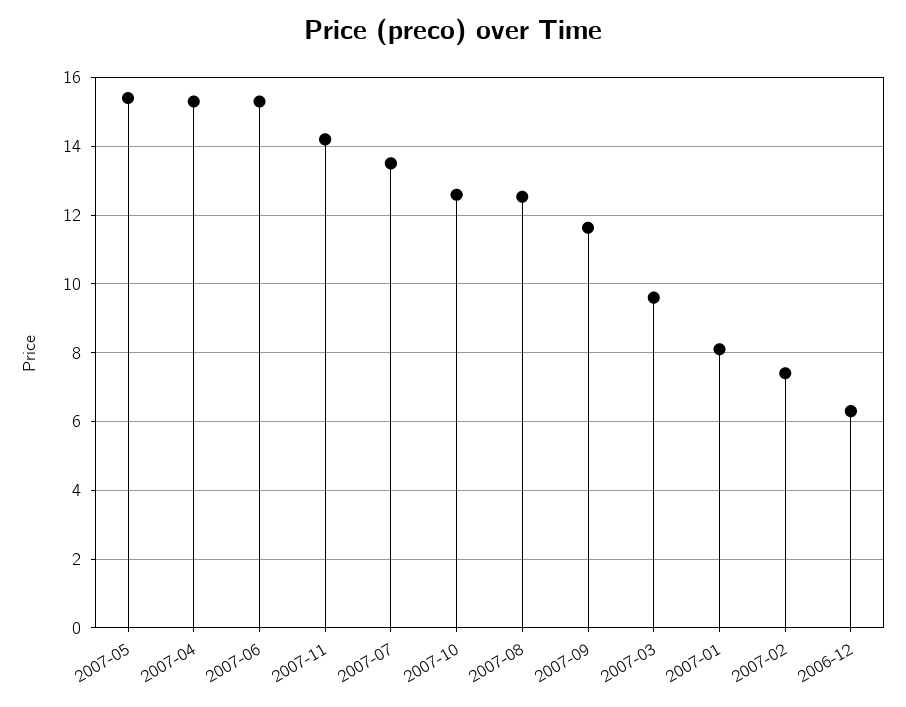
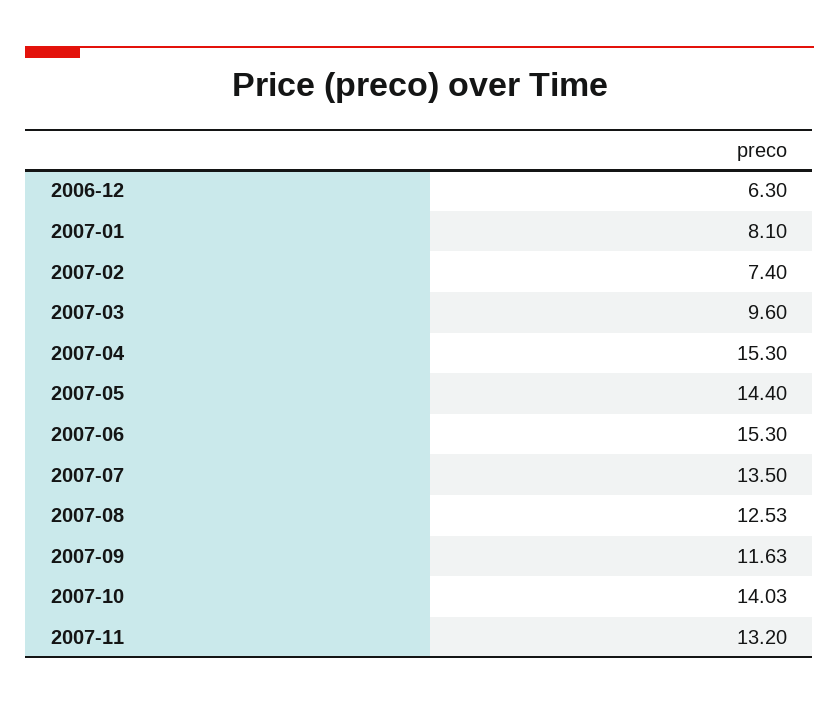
2007-05: 15.4 -> 14.4
2007-11: 14.2 -> 13.2
2007-10: 12.6 -> 14.03

